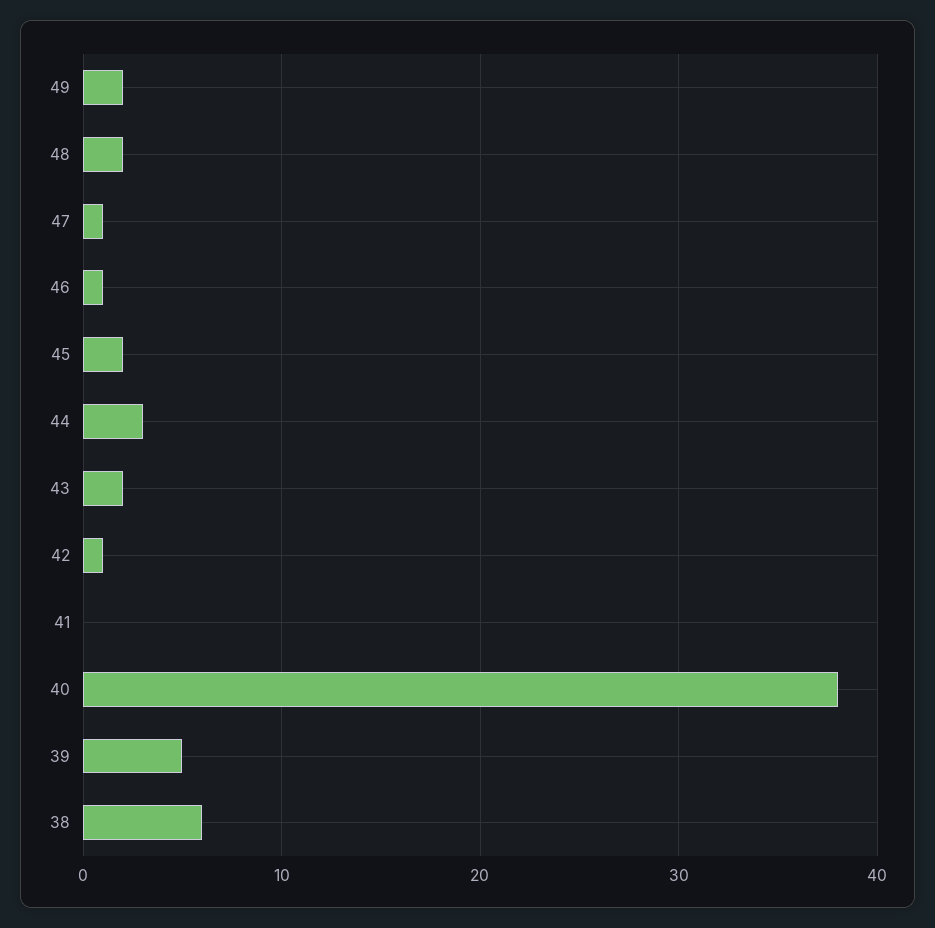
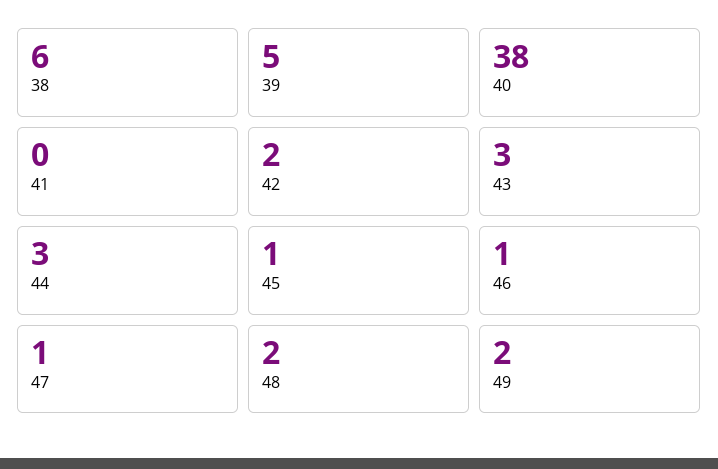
45: 2 -> 1
43: 2 -> 3
42: 1 -> 2

